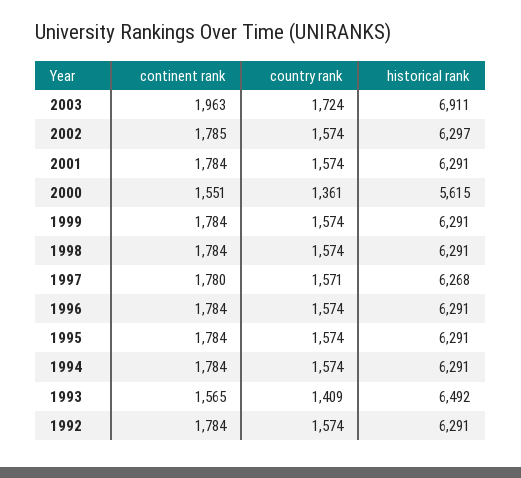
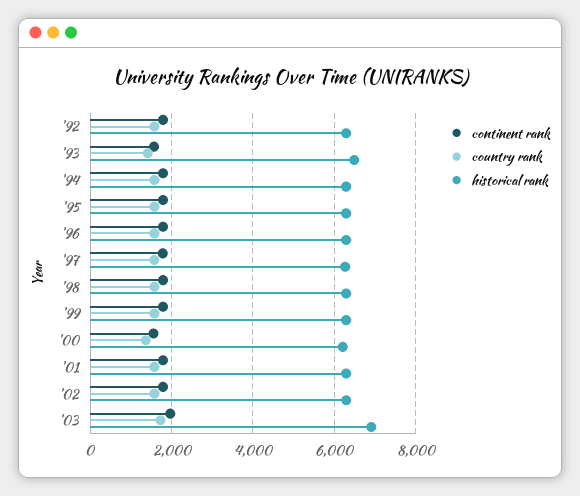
historical rank, 2000: 5615 -> 6200

